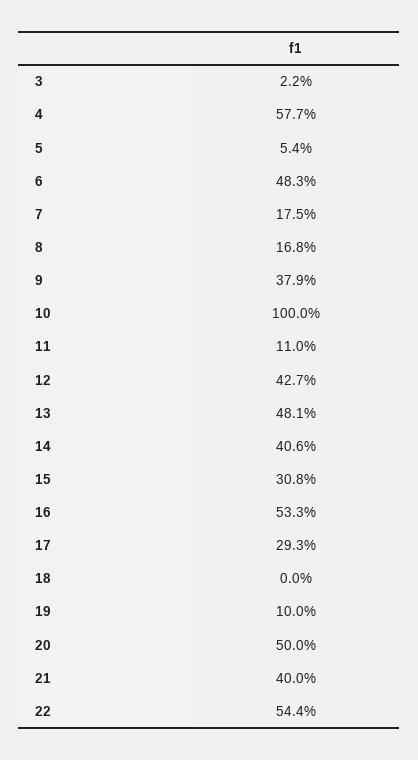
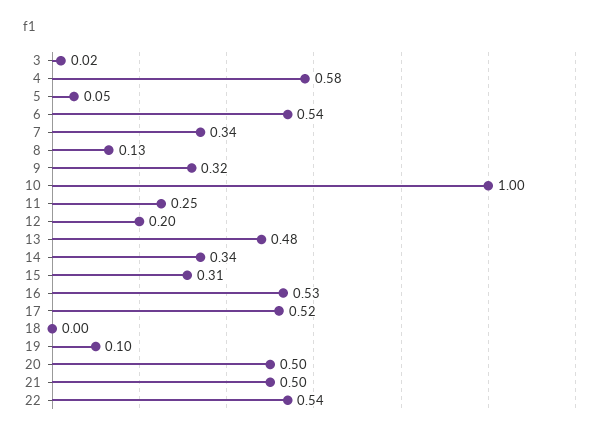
6: 0.483 -> 0.54
7: 0.175 -> 0.34
8: 0.168 -> 0.13
9: 0.379 -> 0.32
11: 0.11 -> 0.25
12: 0.427 -> 0.2
14: 0.406 -> 0.34
17: 0.293 -> 0.52
21: 0.4 -> 0.5

